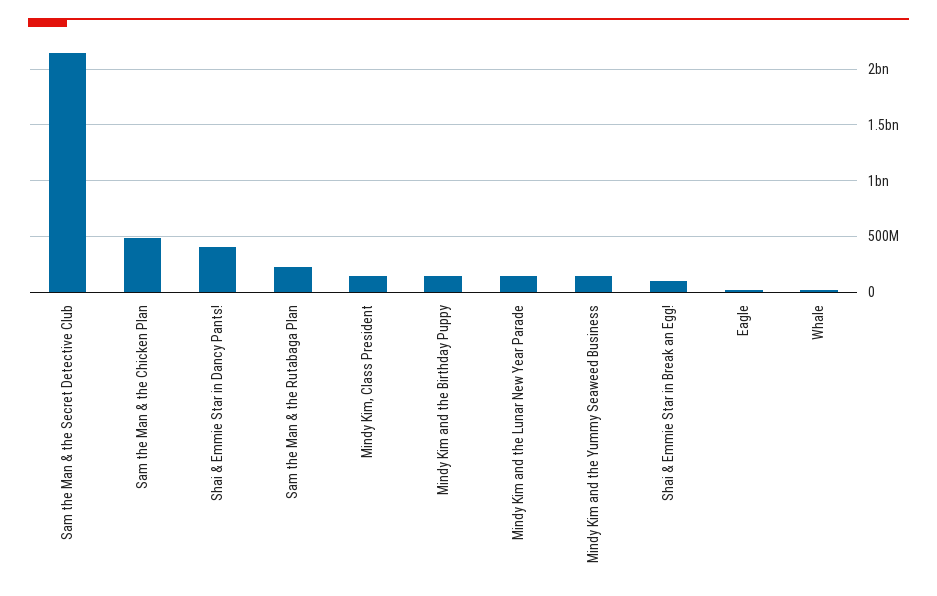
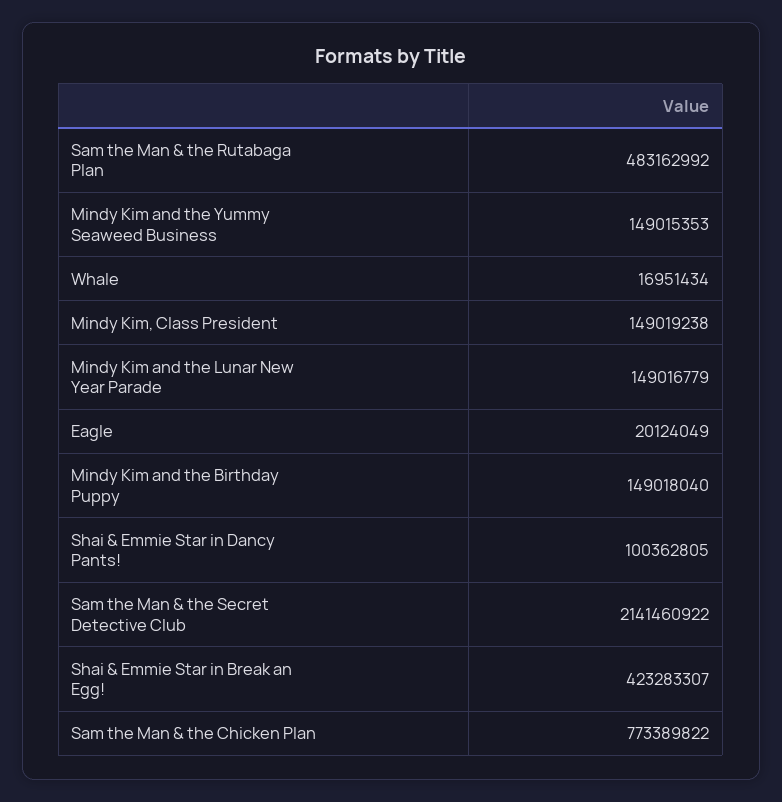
Sam the Man & the Chicken Plan: 500000000 -> 773389822
Shai & Emmie Star in Dancy Pants!: 400000000 -> 100362805
Sam the Man & the Rutabaga Plan: 200000000 -> 483162992
Shai & Emmie Star in Break an Egg!: 100000000 -> 423283307

